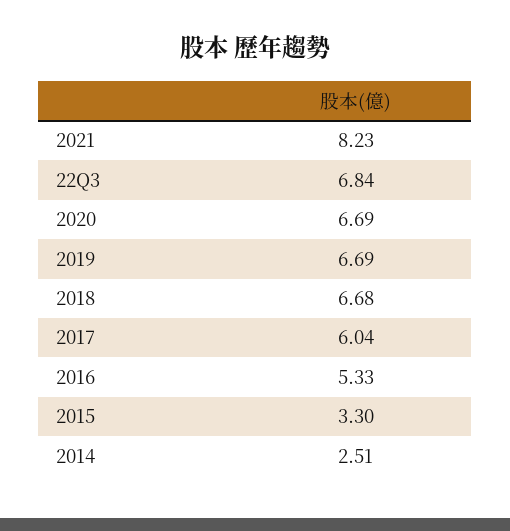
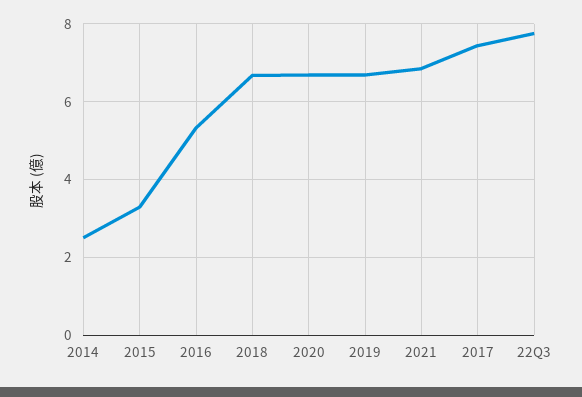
2021: 8.23 -> 6.8
22Q3: 6.84 -> 7.8
2017: 6.04 -> 7.4

